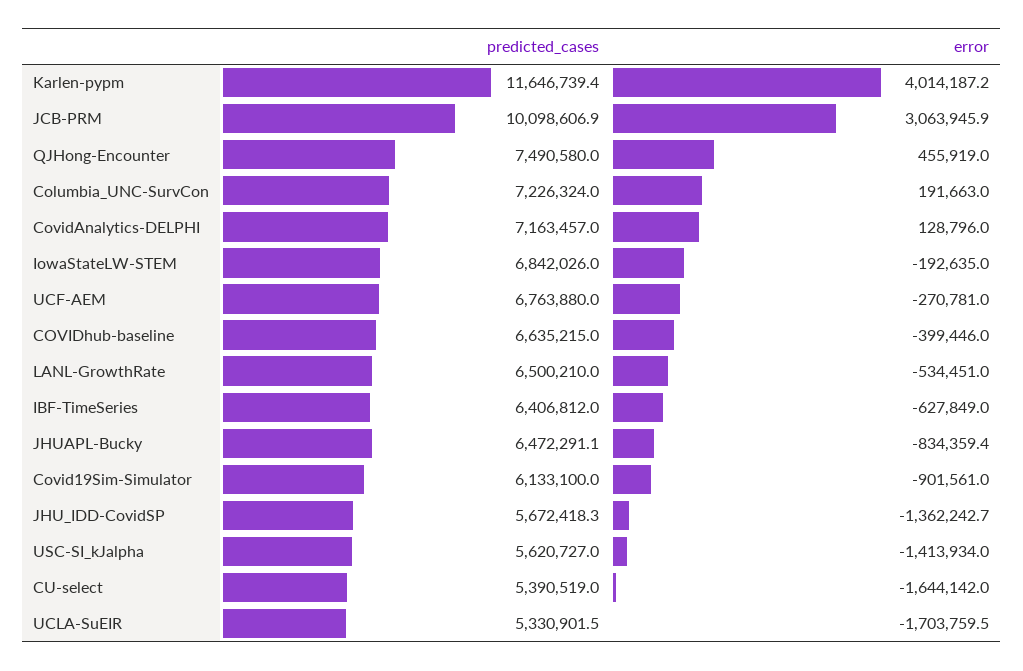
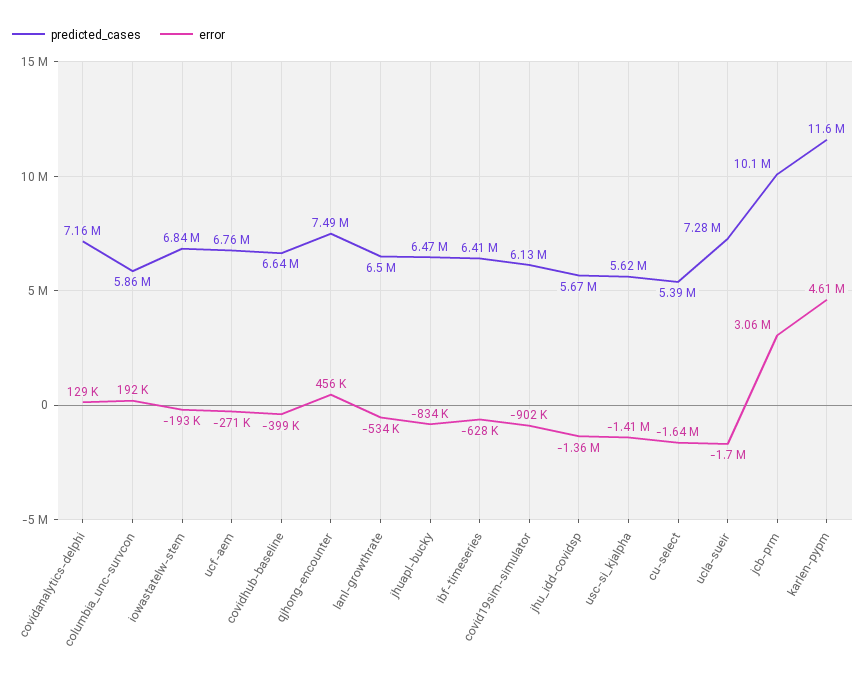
error, Karlen-pypm: 4014187.2 -> 4610000
predicted_cases, Columbia_UNC-SurvCon: 7226324 -> 5860000
predicted_cases, UCLA-SuEIR: 5330901.5 -> 7280000

